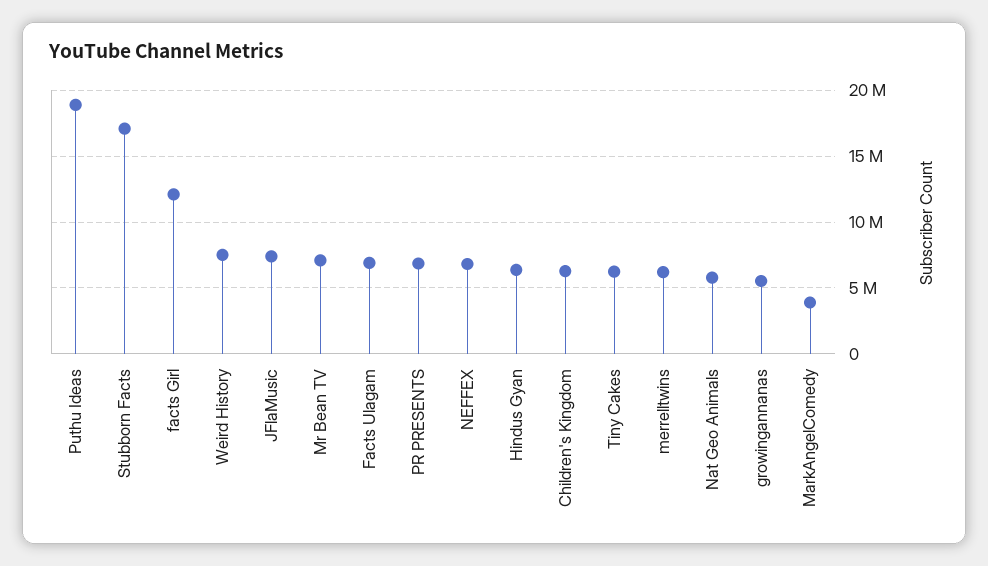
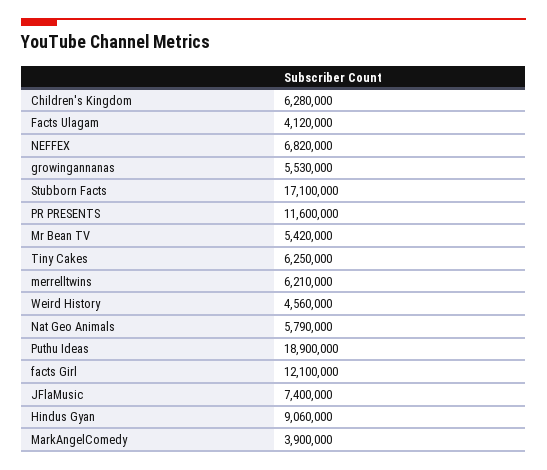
Weird History: 7500000 -> 4560000
Mr Bean TV: 7000000 -> 5420000
Facts Ulagam: 7000000 -> 4120000
PR PRESENTS: 7000000 -> 11600000
Hindus Gyan: 6500000 -> 9060000

